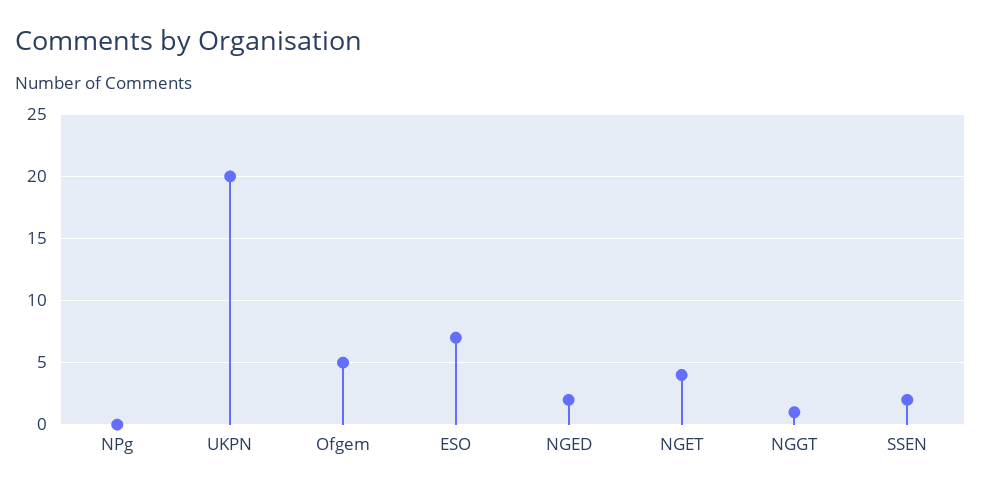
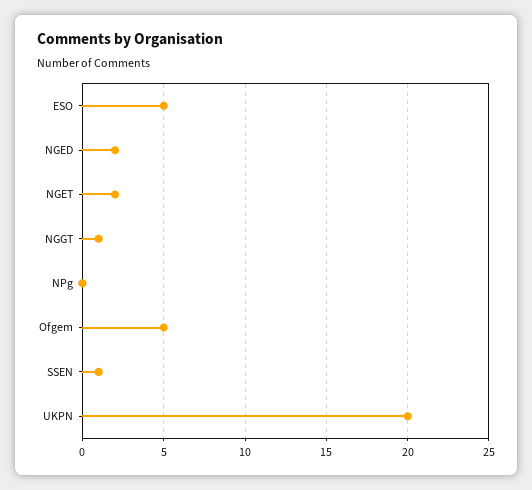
ESO: 7 -> 5
NGET: 4 -> 2
SSEN: 2 -> 1

